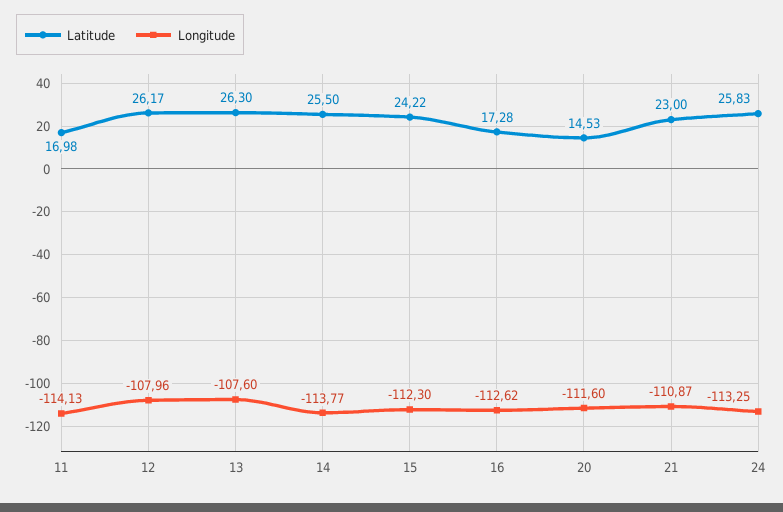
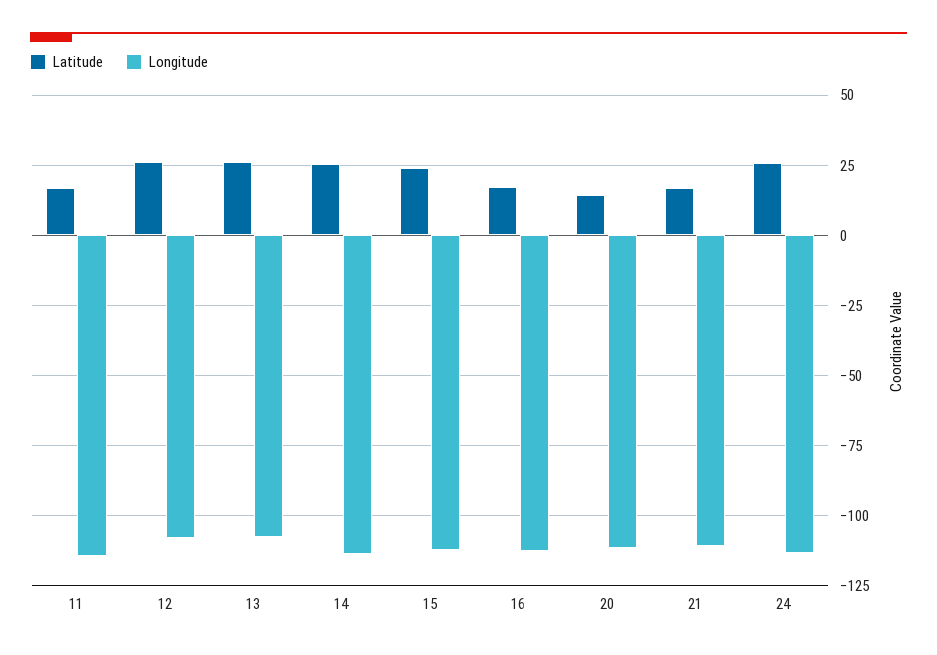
Latitude, 21: 23 -> 17.5

